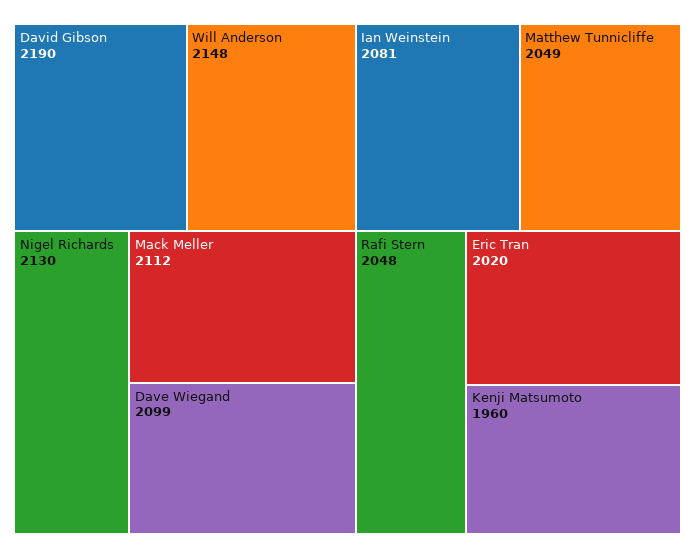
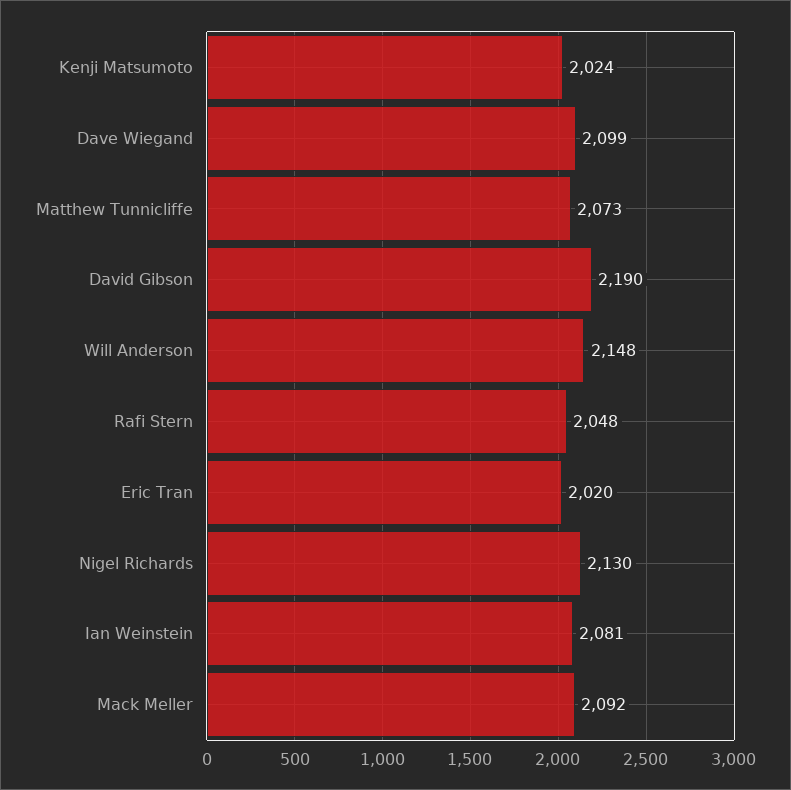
Mack Meller: 2112 -> 2092
Matthew Tunnicliffe: 2049 -> 2073
Kenji Matsumoto: 1960 -> 2024

